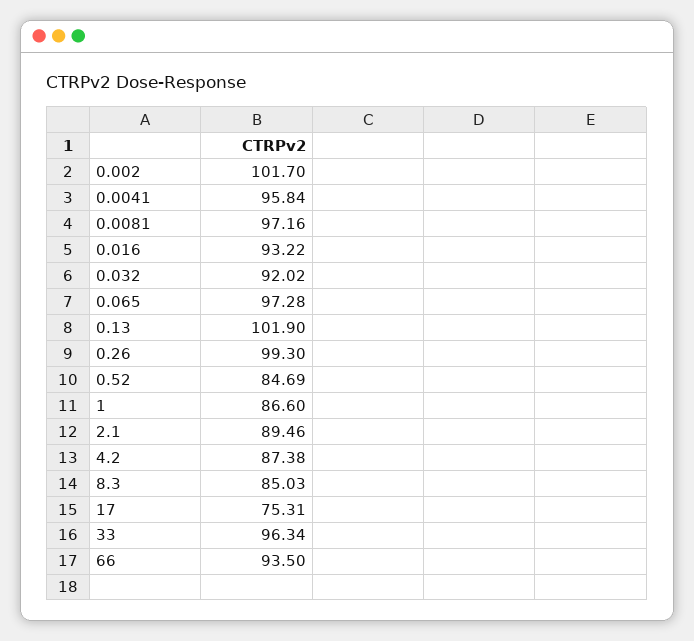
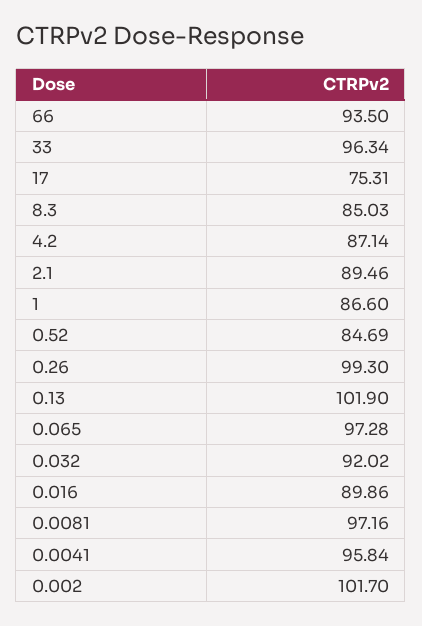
0.016: 93.22 -> 89.86
4.2: 87.38 -> 87.14

